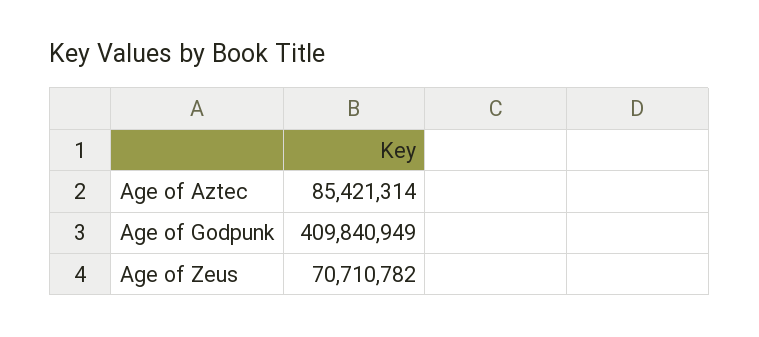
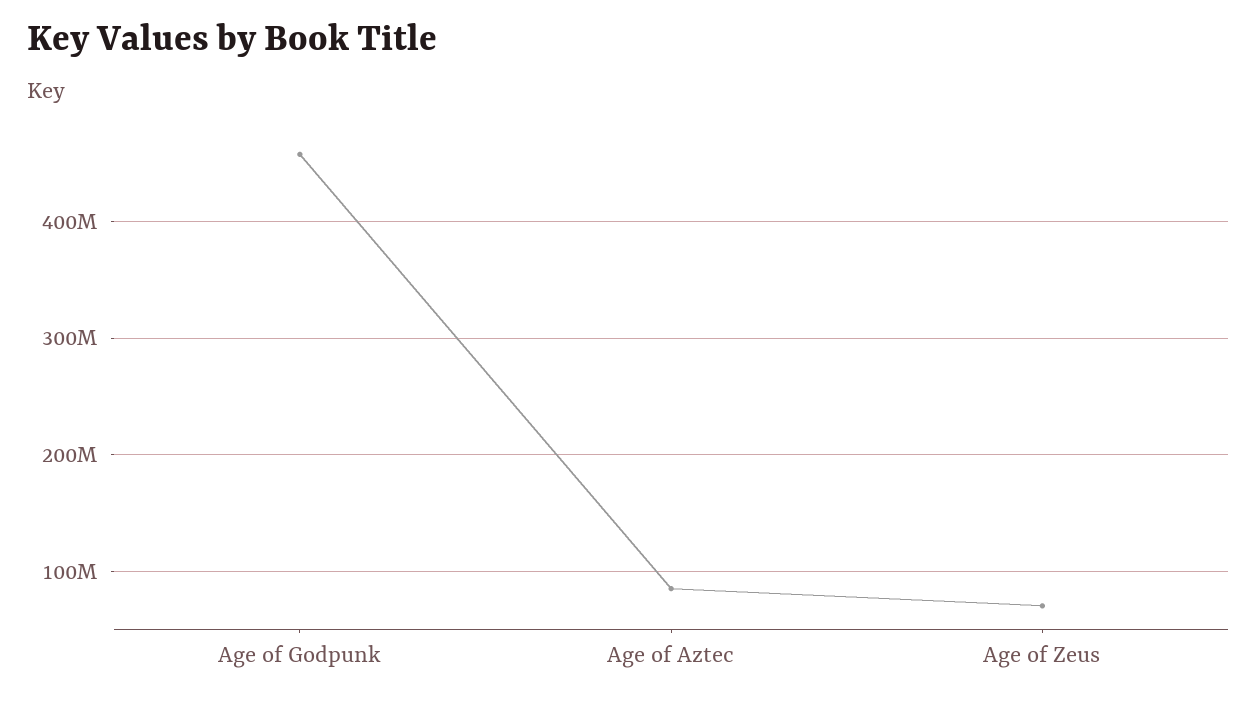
Age of Godpunk: 409840949 -> 460000000

